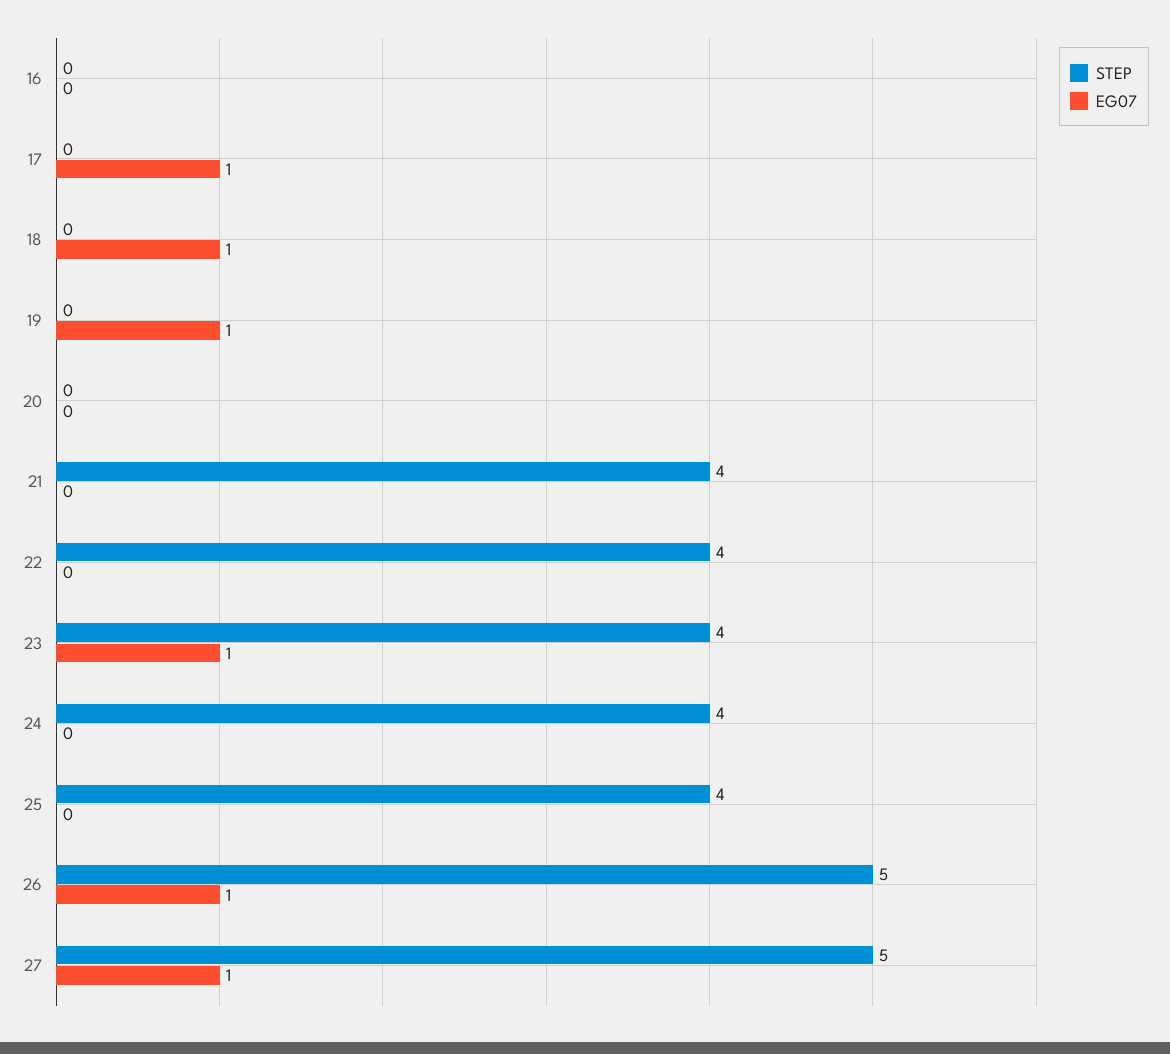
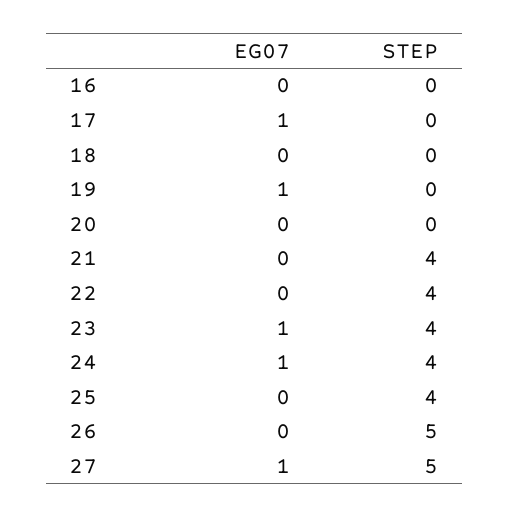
EG07, 18: 1 -> 0
EG07, 24: 0 -> 1
EG07, 26: 1 -> 0

